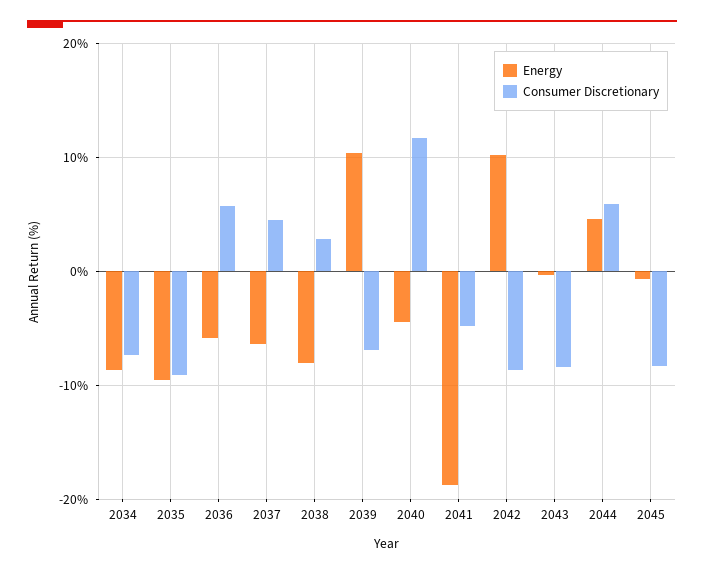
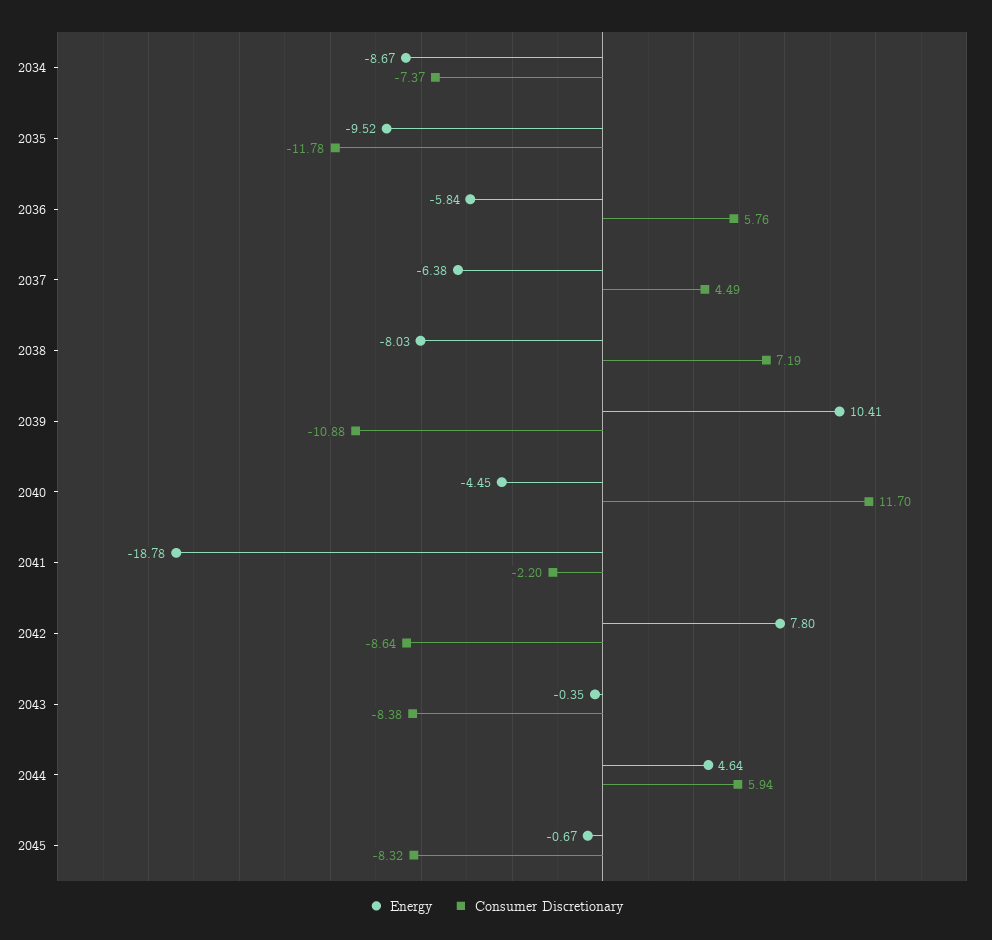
Consumer Discretionary, 2035: -9 -> -11.78
Consumer Discretionary, 2038: 3 -> 7.19
Consumer Discretionary, 2039: -7 -> -10.88
Consumer Discretionary, 2041: -5 -> -2.2
Energy, 2042: 10 -> 7.8

